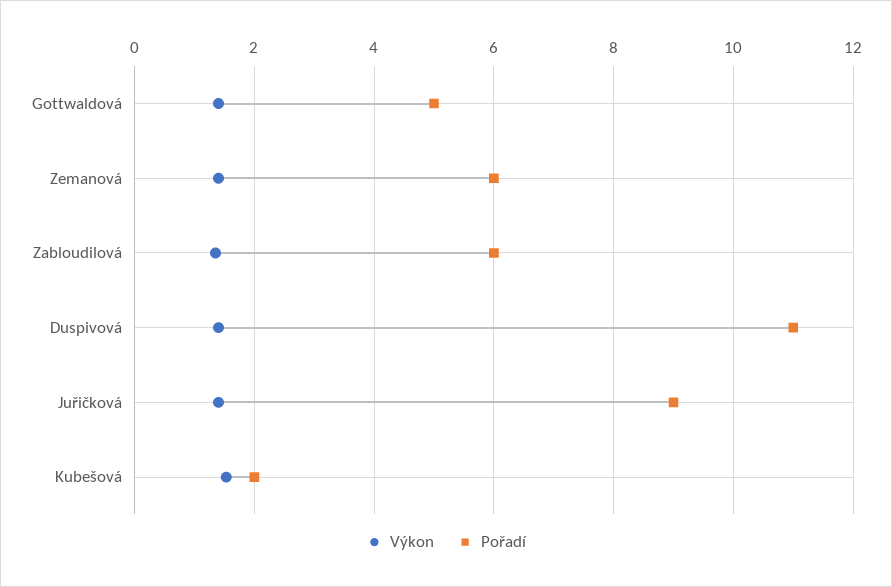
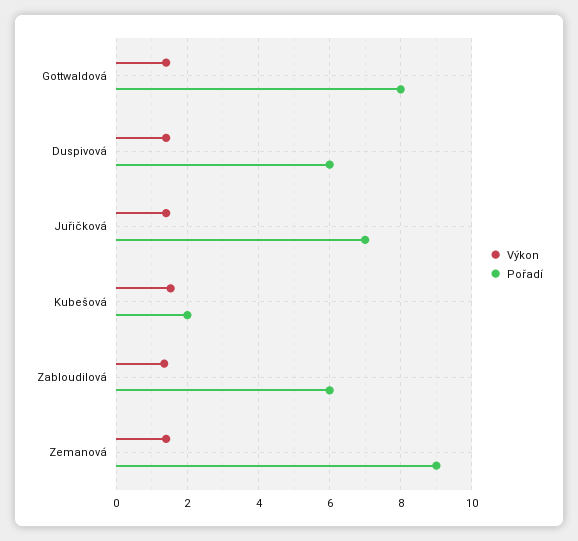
Pořadí, Gottwaldová: 5 -> 8
Pořadí, Zemanová: 6 -> 9
Pořadí, Duspivová: 11 -> 6
Pořadí, Juřičková: 9 -> 7

